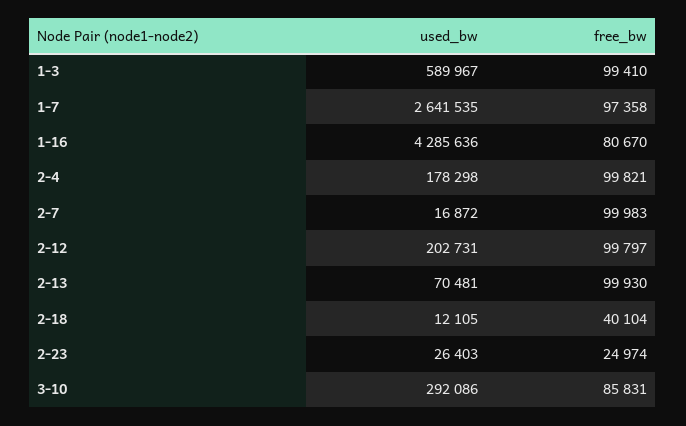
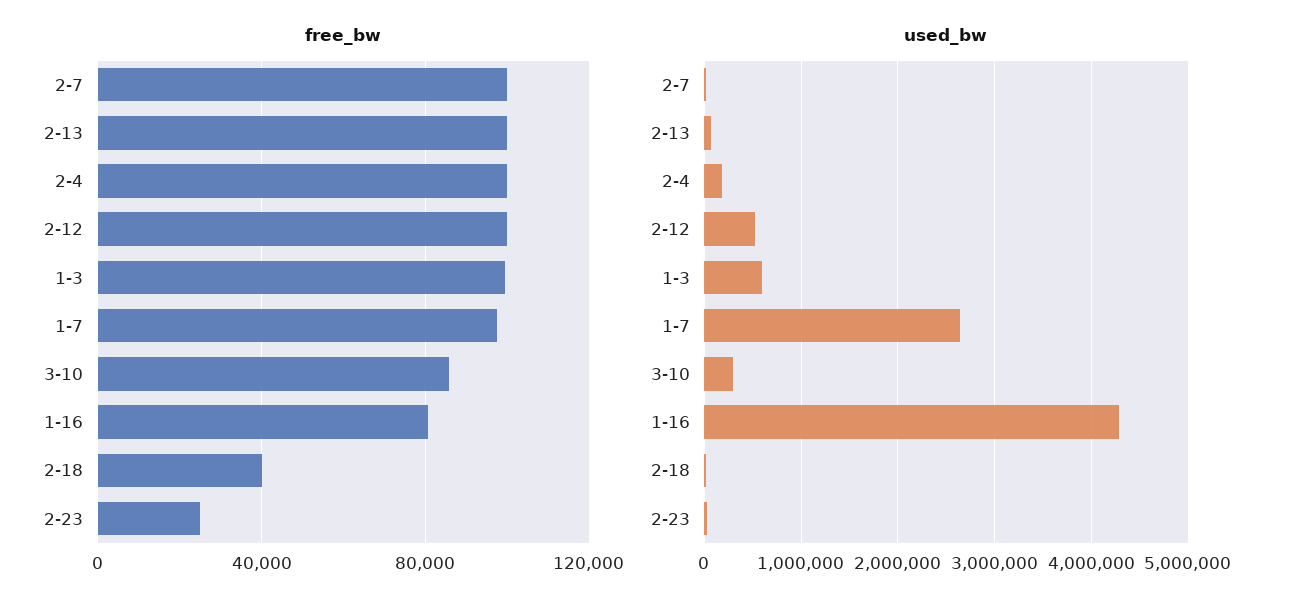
used_bw, 2-12: 202731 -> 500000

